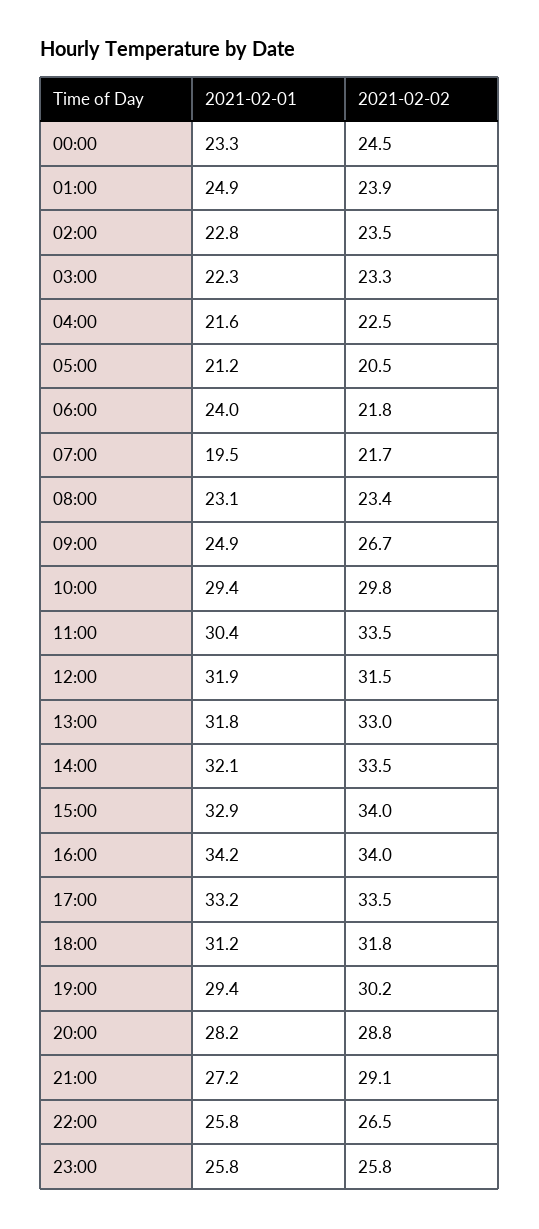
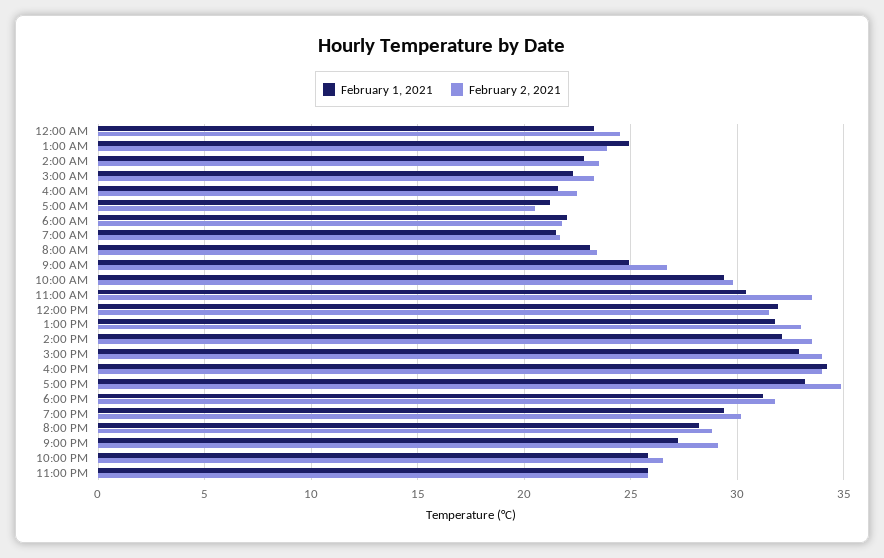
2021-02-01, 06:00: 24 -> 22
2021-02-01, 07:00: 19.5 -> 21.5
2021-02-02, 17:00: 33.5 -> 35

